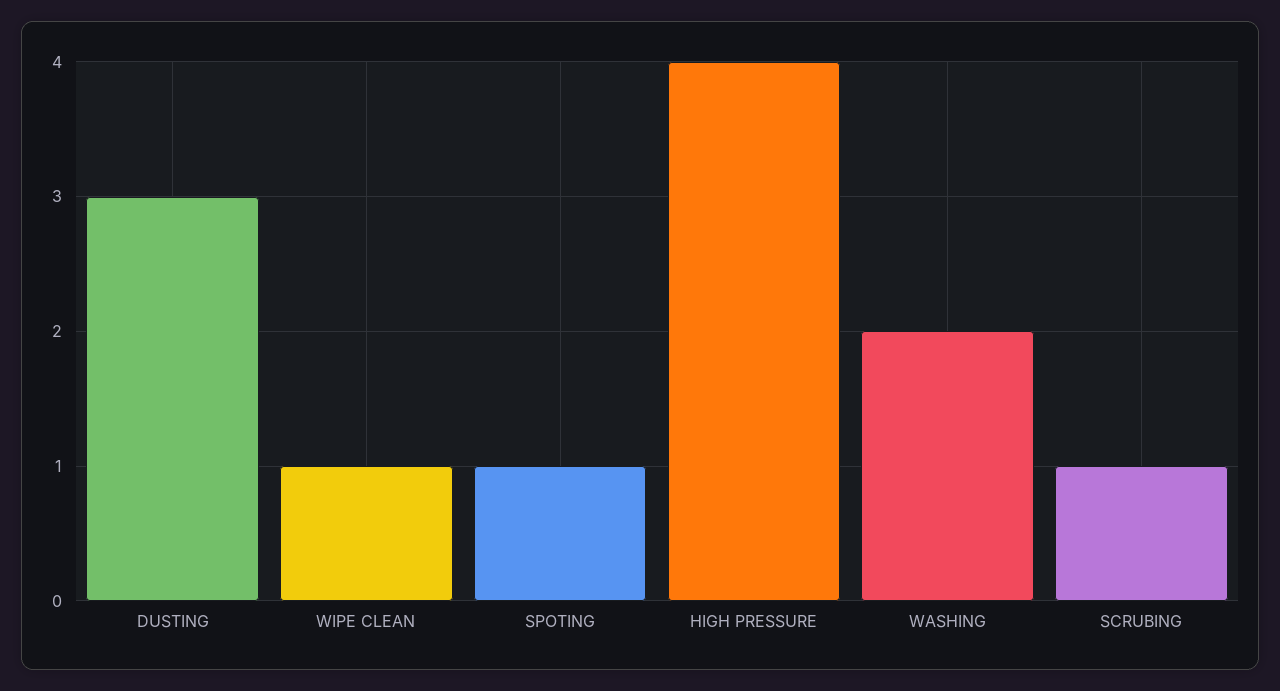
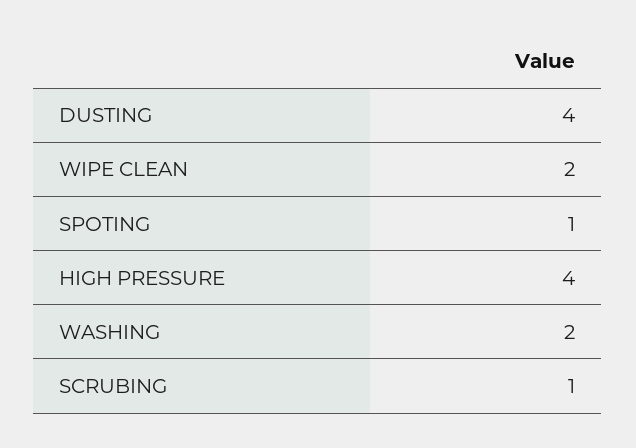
DUSTING: 3 -> 4
WIPE CLEAN: 1 -> 2

